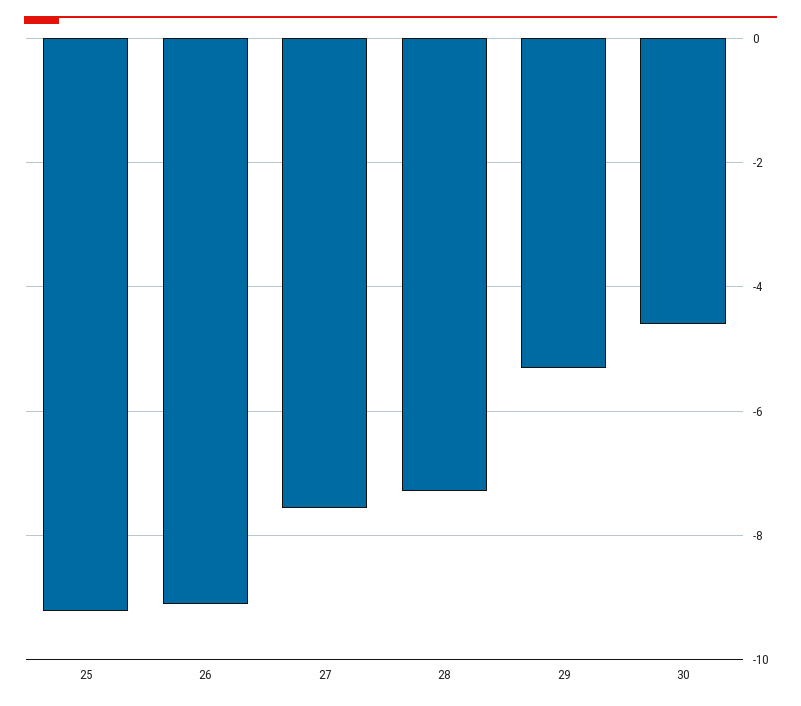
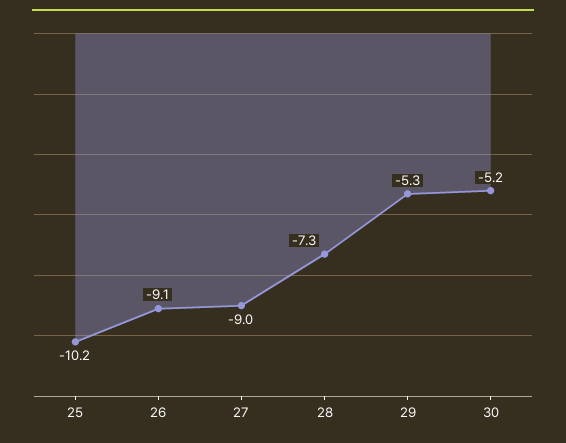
25: -9.2 -> -10.2
27: -7.6 -> -9
30: -4.6 -> -5.2

